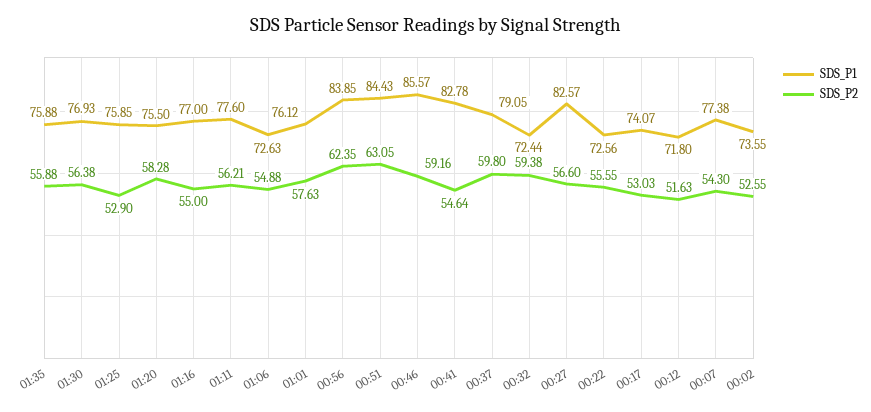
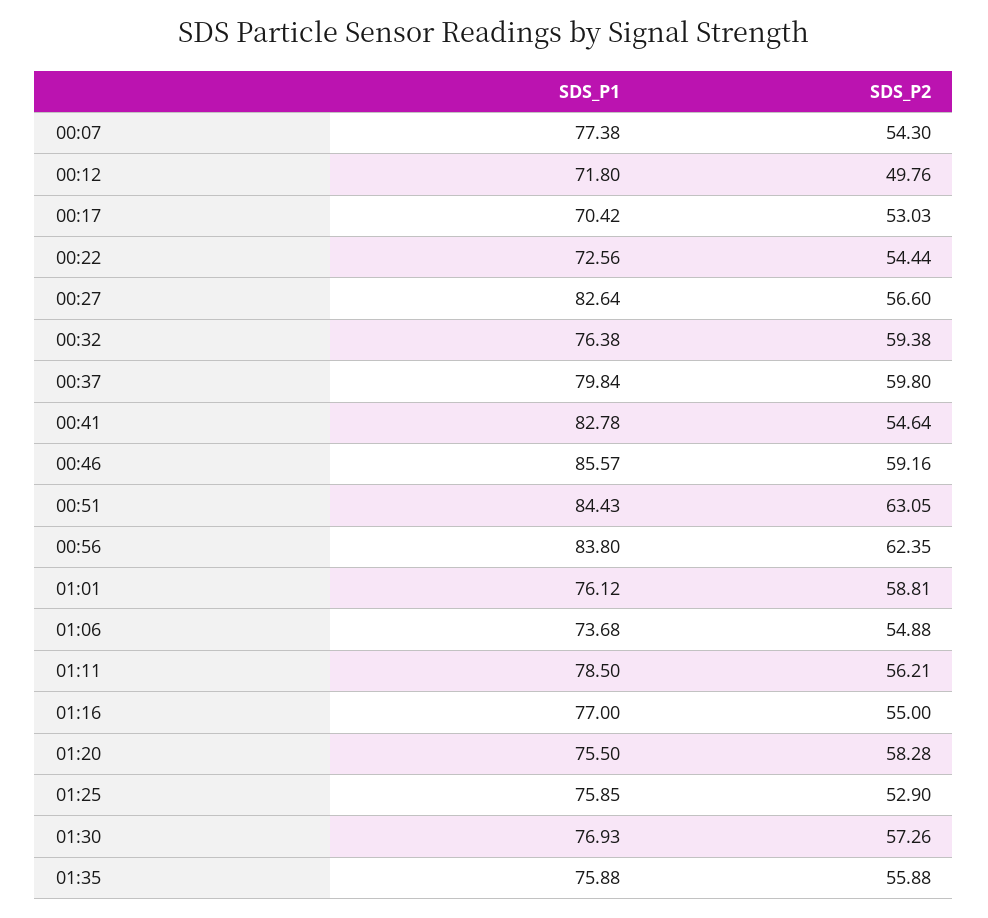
SDS_P2, 01:30: 56.38 -> 57.26
SDS_P1, 01:11: 77.6 -> 78.5
SDS_P1, 01:06: 72.63 -> 73.68
SDS_P2, 01:01: 57.63 -> 58.81
SDS_P1, 00:56: 83.85 -> 83.8
SDS_P1, 00:37: 79.05 -> 79.84
SDS_P1, 00:32: 72.44 -> 76.38
SDS_P1, 00:27: 82.57 -> 82.64
SDS_P2, 00:22: 55.55 -> 54.44
SDS_P1, 00:17: 74.07 -> 70.42
SDS_P2, 00:12: 51.63 -> 49.76
SDS_P1, 00:02: 73.55 -> none
SDS_P2, 00:02: 52.55 -> none

